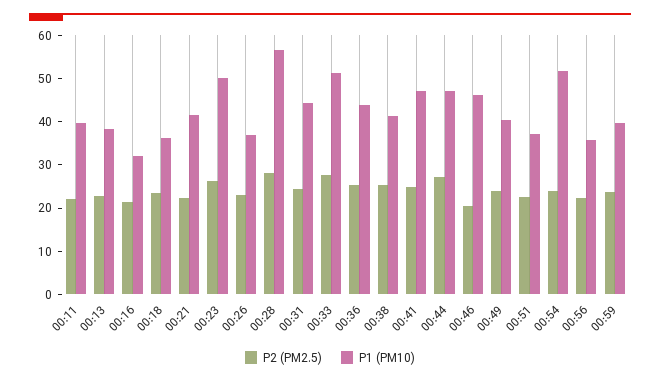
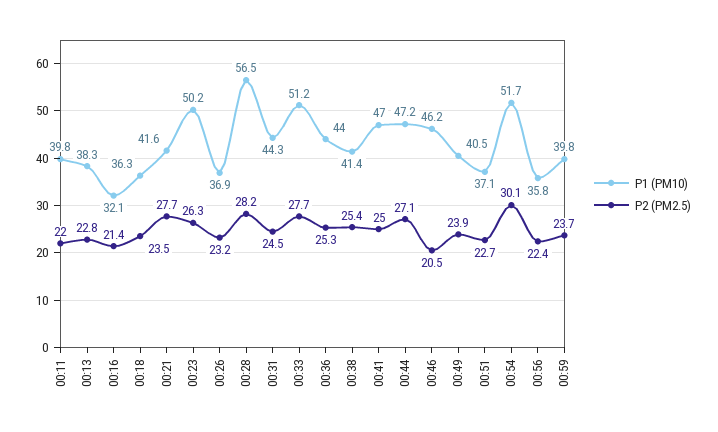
P2 (PM2.5), 00:21: 22 -> 27.7
P2 (PM2.5), 00:54: 24 -> 30.1

